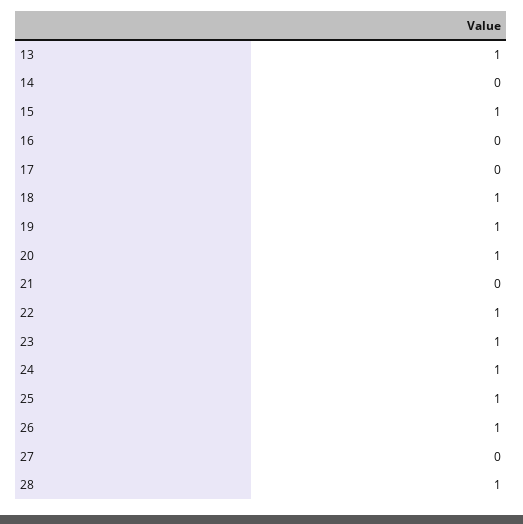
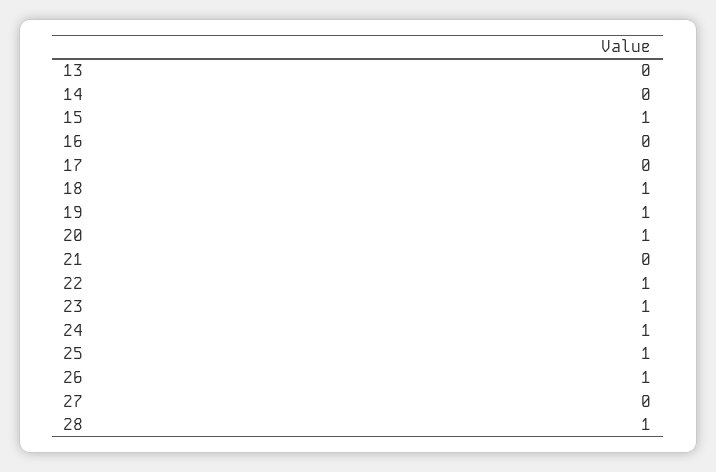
13: 1 -> 0

